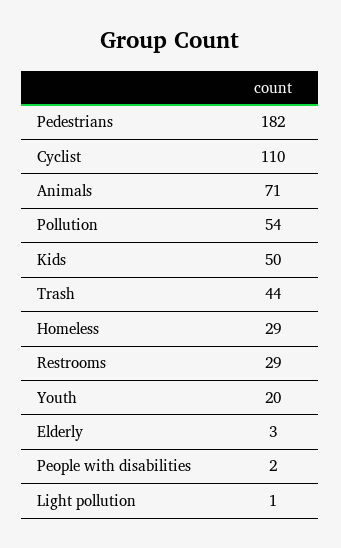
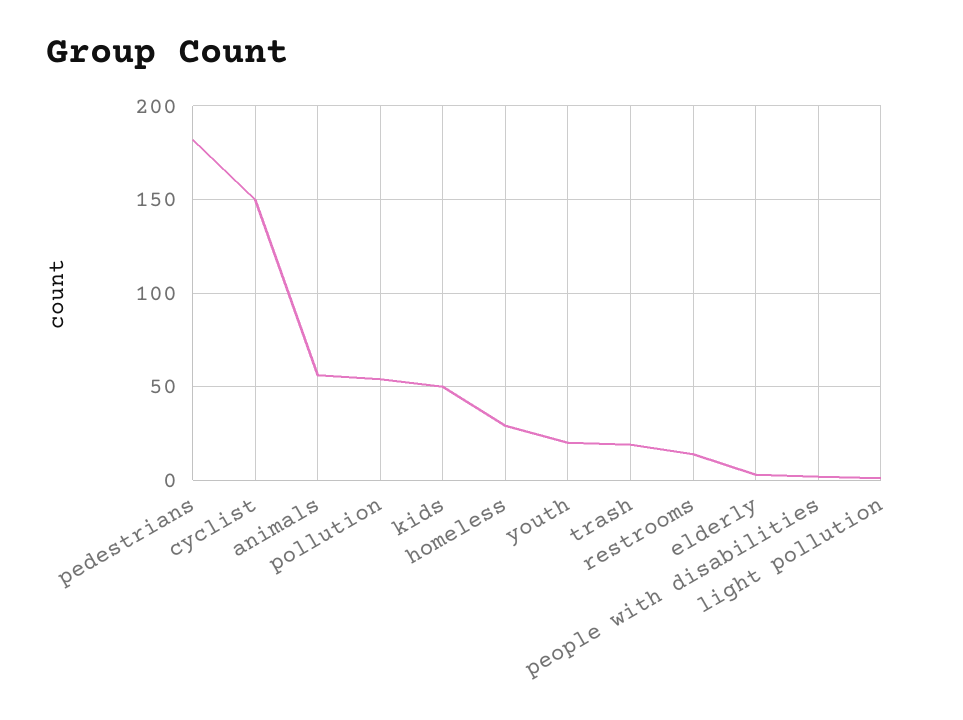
Cyclist: 110 -> 150
Animals: 71 -> 55
Trash: 44 -> 20
Restrooms: 29 -> 15

